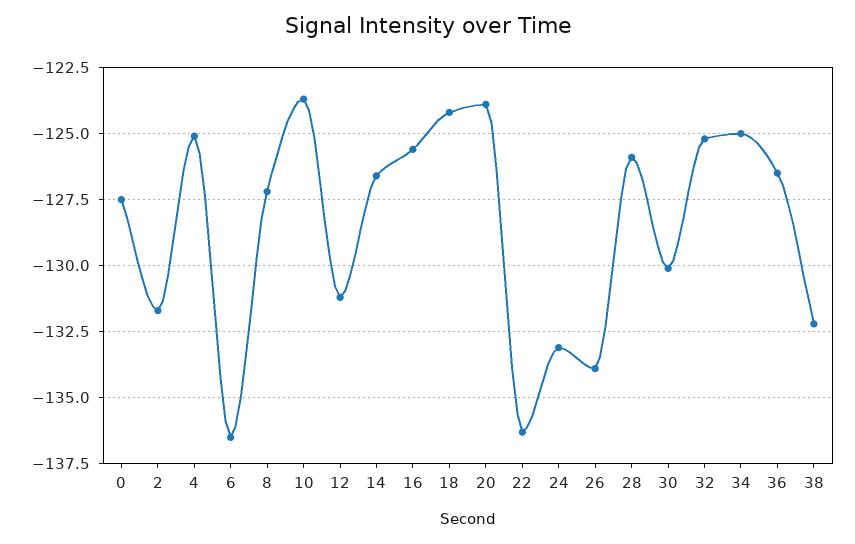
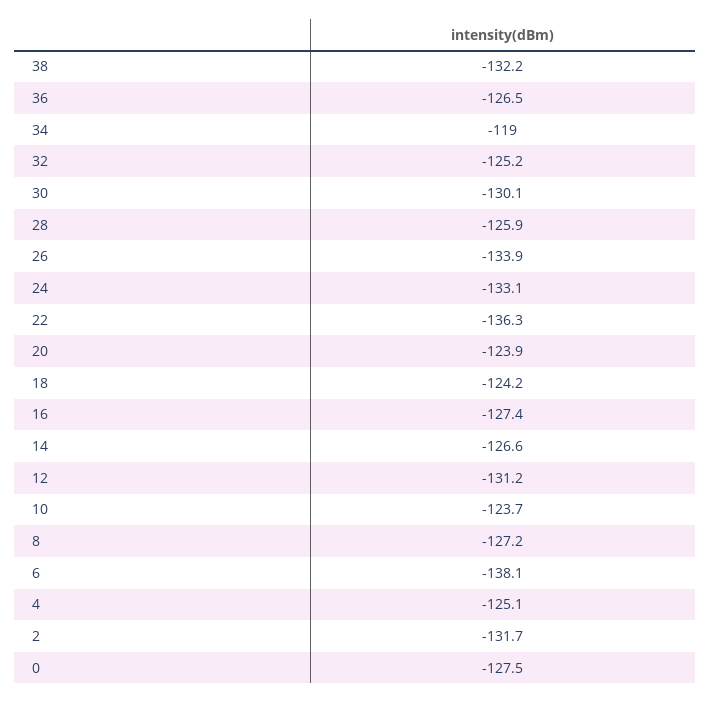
6: -136.5 -> -138.1
16: -125.5 -> -127.4
34: -125 -> -119

